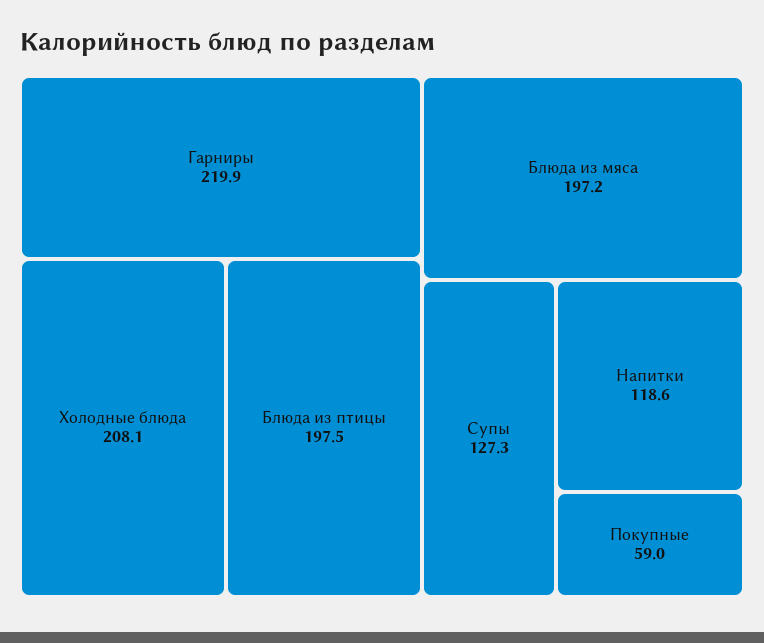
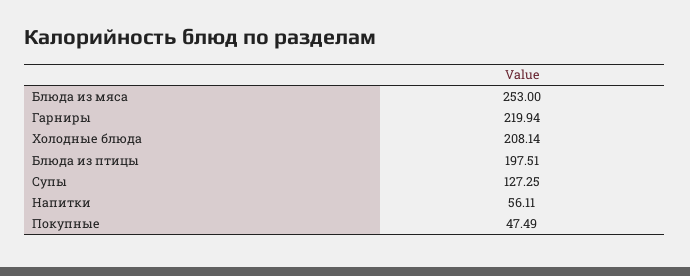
Блюда из мяса: 197.2 -> 253
Напитки: 118.6 -> 56.11
Покупные: 59 -> 47.49

